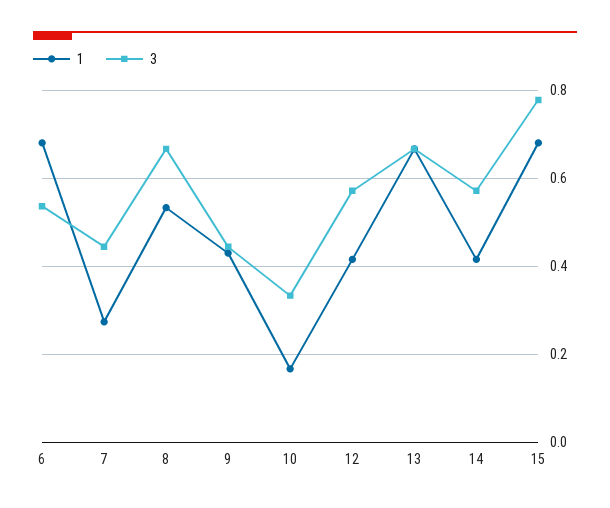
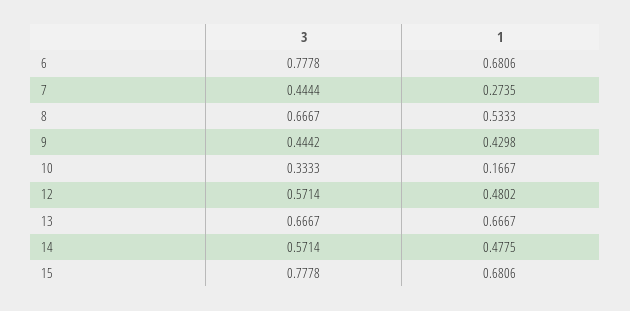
3, 6: 0.54 -> 0.7778
1, 12: 0.42 -> 0.4802
1, 14: 0.42 -> 0.4775

